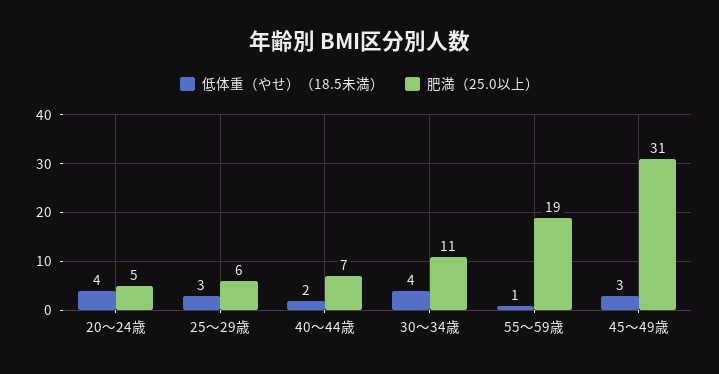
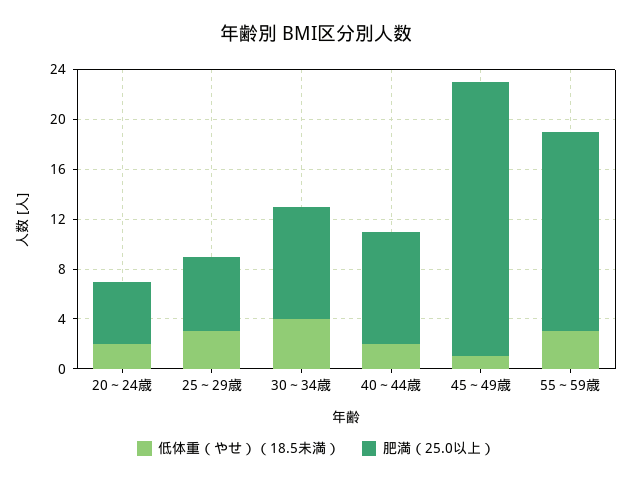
低体重（やせ）（18.5未満）, 20～24歳: 4 -> 2
肥満（25.0以上）, 40～44歳: 7 -> 9
肥満（25.0以上）, 30～34歳: 11 -> 9
低体重（やせ）（18.5未満）, 55～59歳: 1 -> 3
肥満（25.0以上）, 55～59歳: 19 -> 16
低体重（やせ）（18.5未満）, 45～49歳: 3 -> 1
肥満（25.0以上）, 45～49歳: 31 -> 22

